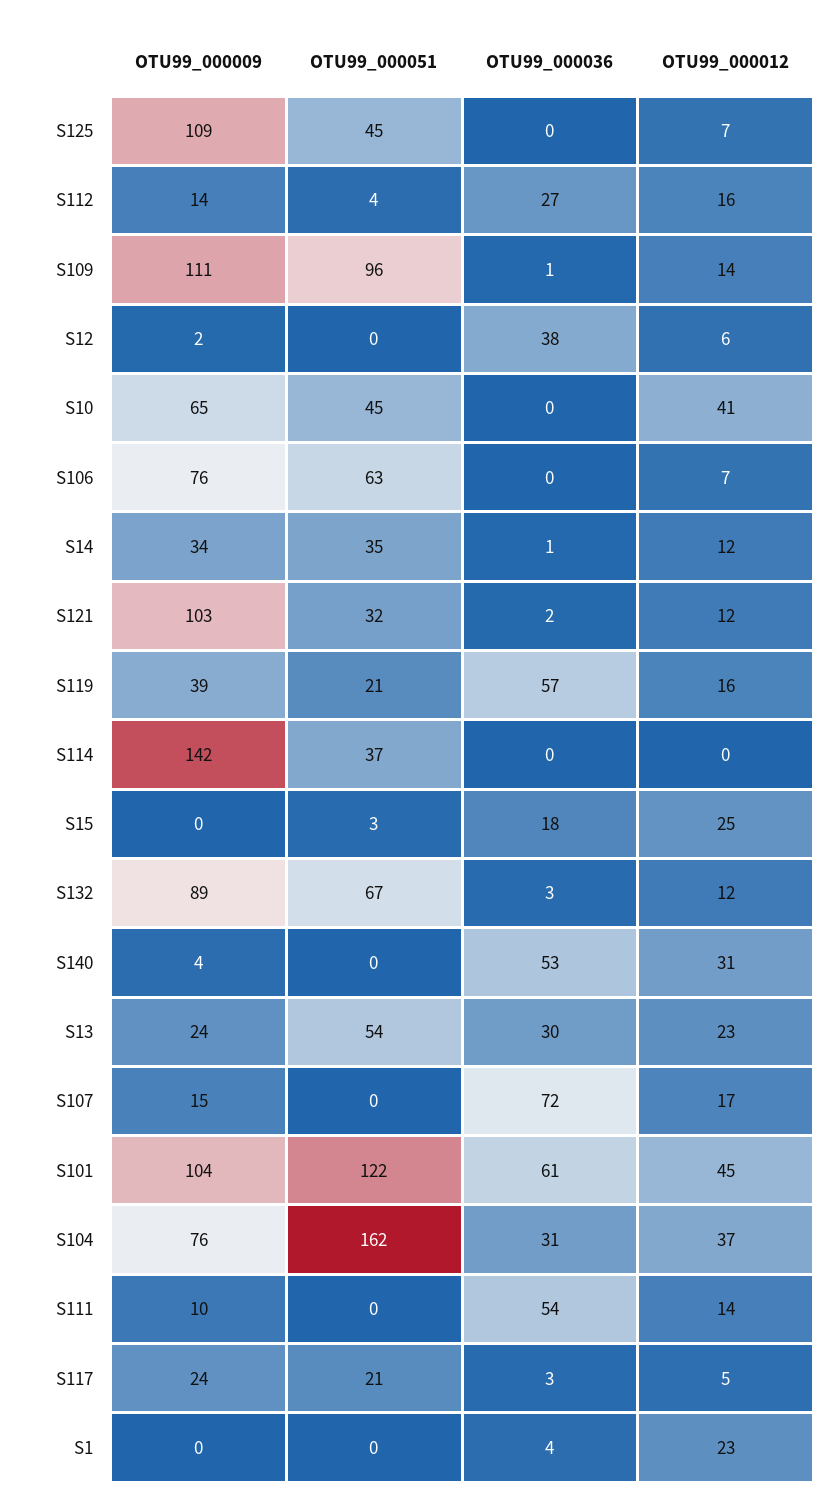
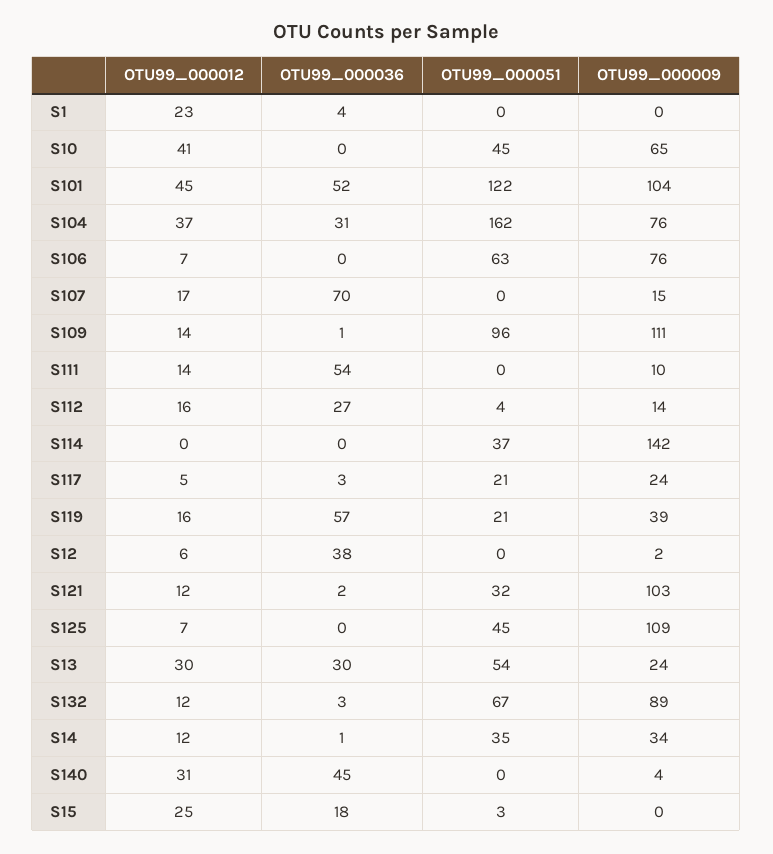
OTU99_000036, S140: 53 -> 45
OTU99_000012, S13: 23 -> 30
OTU99_000036, S107: 72 -> 70
OTU99_000036, S101: 61 -> 52

